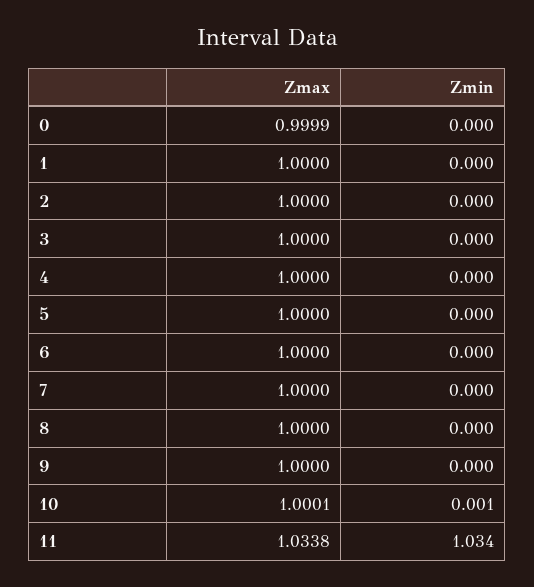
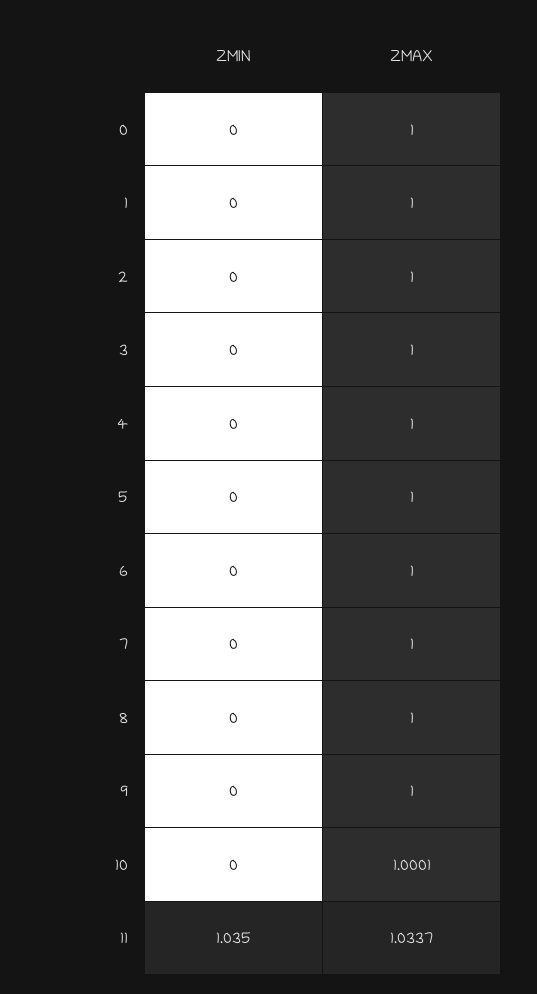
Zmax, 0: 0.9999 -> 1
Zmin, 10: 0.001 -> 0
Zmax, 11: 1.0338 -> 1.0337
Zmin, 11: 1.034 -> 1.035

